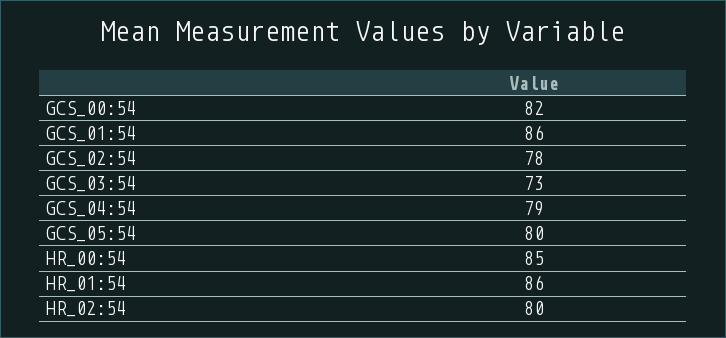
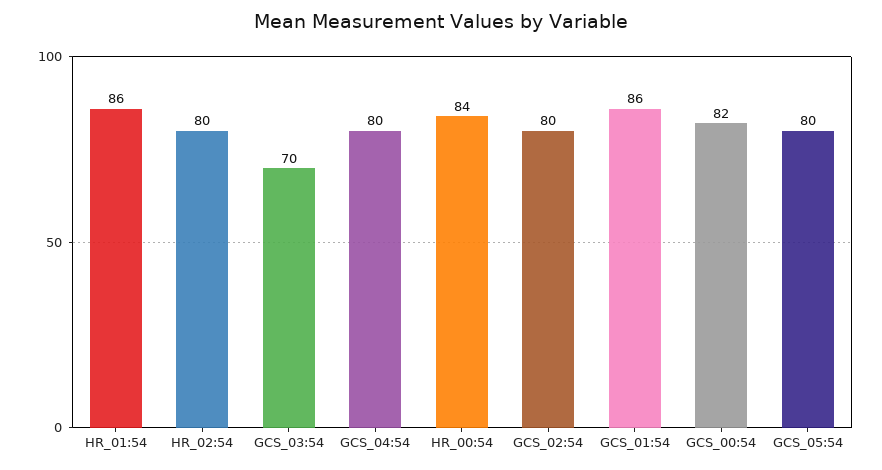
GCS_02:54: 78 -> 80
GCS_03:54: 73 -> 70
GCS_04:54: 79 -> 80
HR_00:54: 85 -> 84

